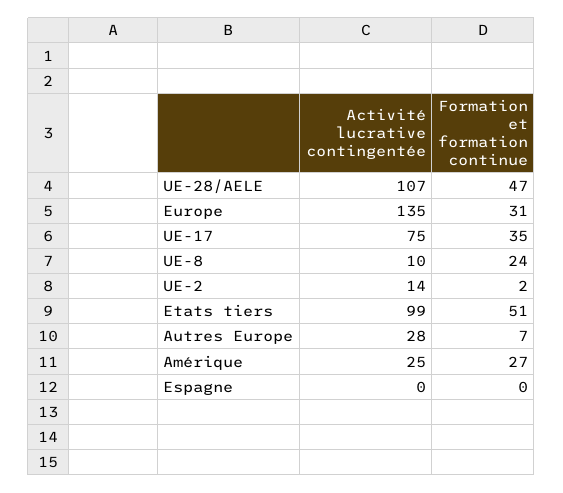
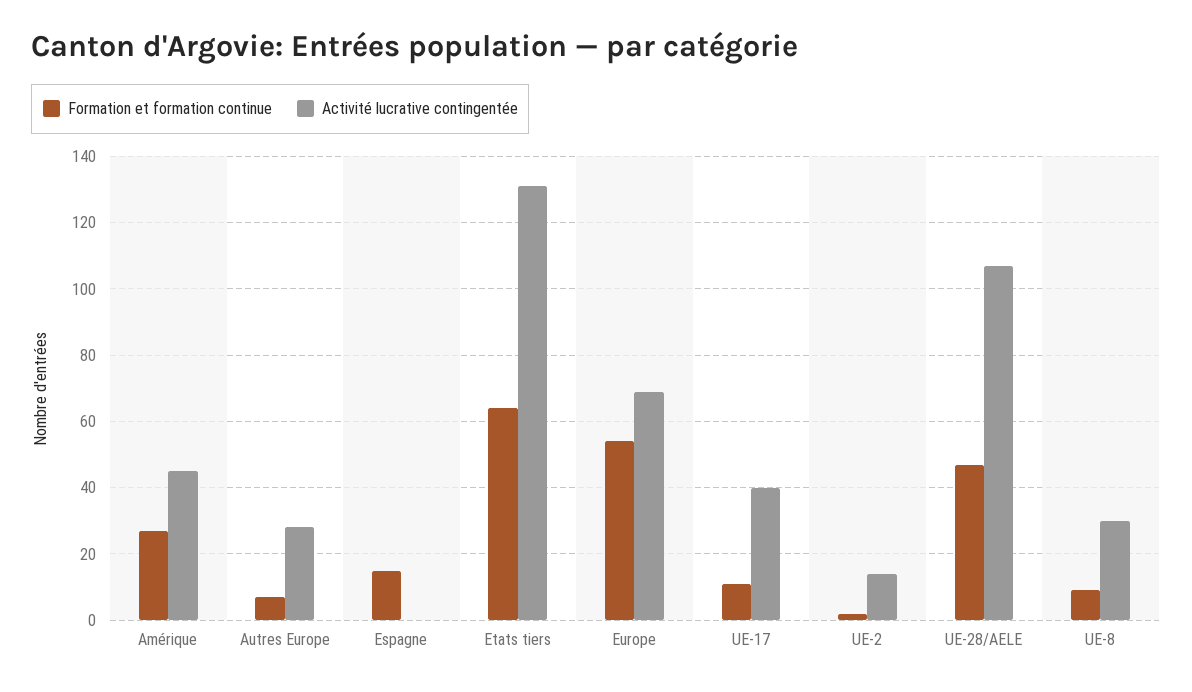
Activité lucrative contingentée, Europe: 135 -> 70
Formation et formation continue, Europe: 31 -> 55
Activité lucrative contingentée, UE-17: 75 -> 40
Formation et formation continue, UE-17: 35 -> 10
Activité lucrative contingentée, UE-8: 10 -> 30
Formation et formation continue, UE-8: 24 -> 10
Activité lucrative contingentée, Etats tiers: 99 -> 130
Formation et formation continue, Etats tiers: 51 -> 65
Activité lucrative contingentée, Amérique: 25 -> 45
Formation et formation continue, Espagne: 0 -> 15

